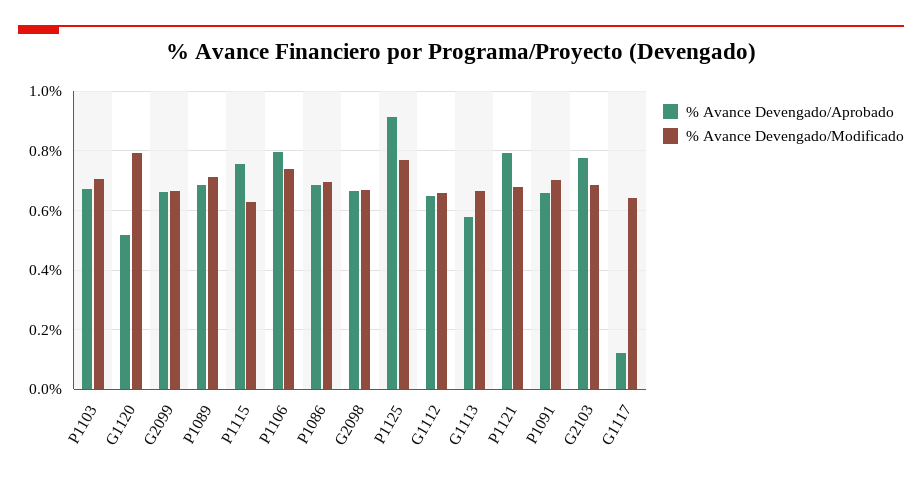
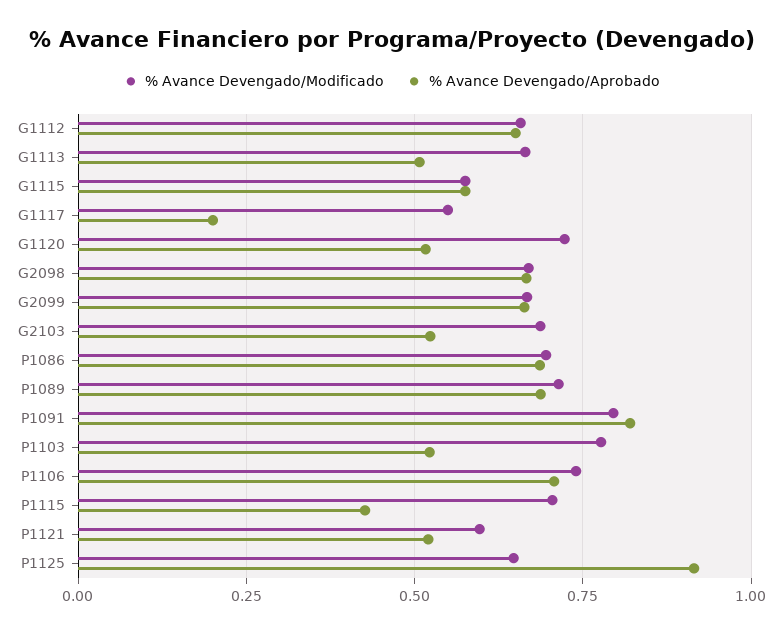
% Avance Devengado/Aprobado, P1103: 0.675 -> 0.525
% Avance Devengado/Modificado, P1103: 0.7 -> 0.775
% Avance Devengado/Modificado, G1120: 0.8 -> 0.725
% Avance Devengado/Aprobado, P1115: 0.75 -> 0.425
% Avance Devengado/Modificado, P1115: 0.625 -> 0.7
% Avance Devengado/Aprobado, P1106: 0.8 -> 0.7
% Avance Devengado/Modificado, P1125: 0.775 -> 0.65
% Avance Devengado/Aprobado, G1113: 0.575 -> 0.5
% Avance Devengado/Aprobado, P1121: 0.8 -> 0.525
% Avance Devengado/Modificado, P1121: 0.675 -> 0.6
% Avance Devengado/Aprobado, P1091: 0.65 -> 0.825
% Avance Devengado/Modificado, P1091: 0.7 -> 0.8
% Avance Devengado/Aprobado, G2103: 0.775 -> 0.525
% Avance Devengado/Aprobado, G1117: 0.125 -> 0.2
% Avance Devengado/Modificado, G1117: 0.65 -> 0.55
% Avance Devengado/Modificado, G1115: none -> 0.575
% Avance Devengado/Aprobado, G1115: none -> 0.575

